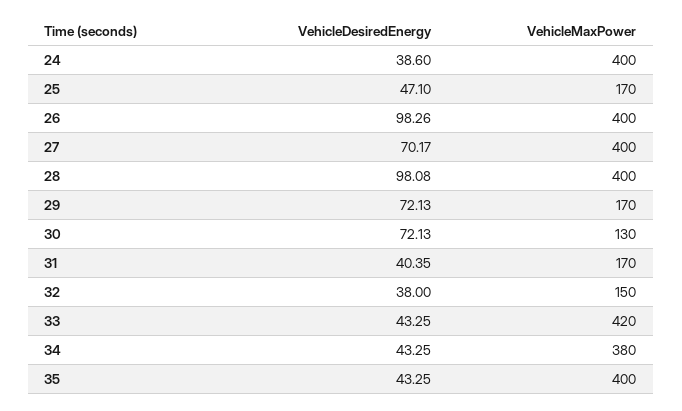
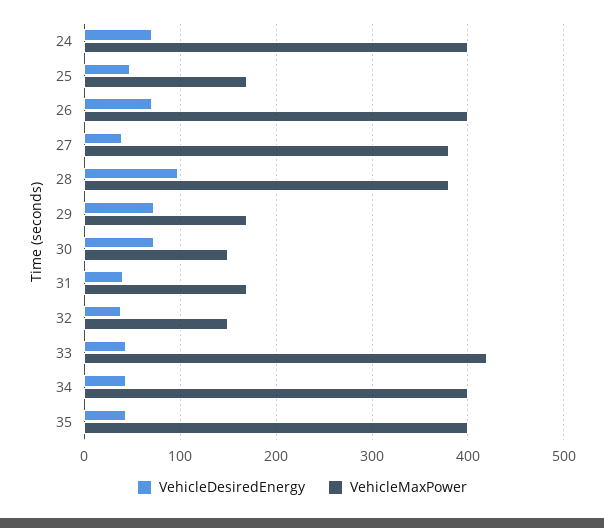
VehicleDesiredEnergy, 24: 38.6 -> 70
VehicleDesiredEnergy, 26: 98.26 -> 70
VehicleDesiredEnergy, 27: 70.17 -> 40
VehicleMaxPower, 27: 400 -> 380
VehicleMaxPower, 28: 400 -> 380
VehicleMaxPower, 30: 130 -> 150
VehicleMaxPower, 34: 380 -> 400

